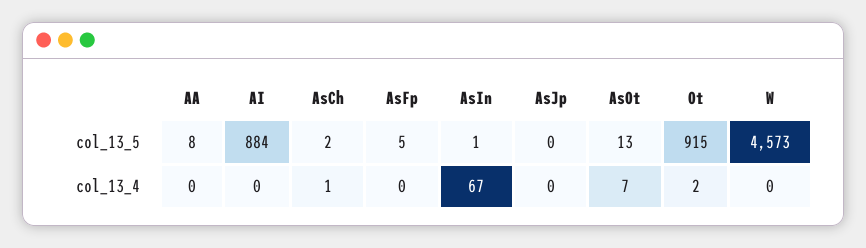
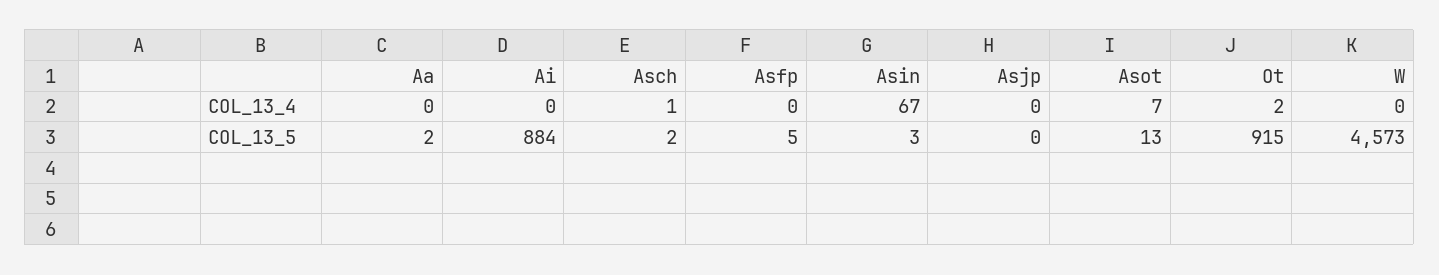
AA, col_13_5: 8 -> 2
AsIn, col_13_5: 1 -> 3

